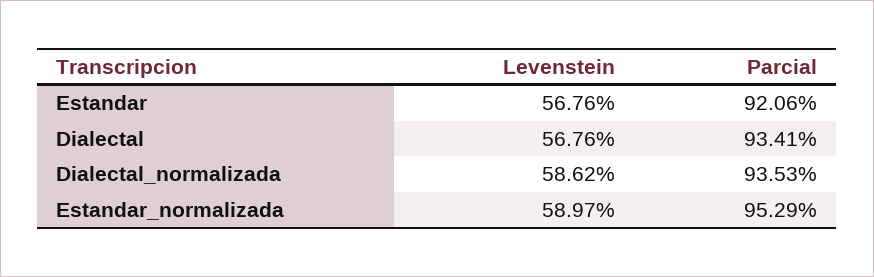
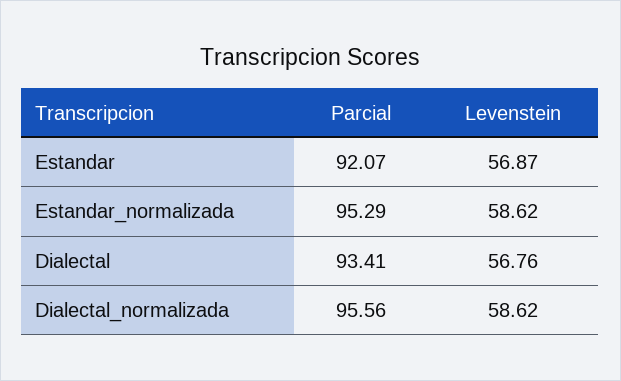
Levenstein, Estandar: 56.76 -> 56.87
Parcial, Estandar: 92.06 -> 92.07
Parcial, Dialectal_normalizada: 93.53 -> 95.56
Levenstein, Estandar_normalizada: 58.97 -> 58.62

